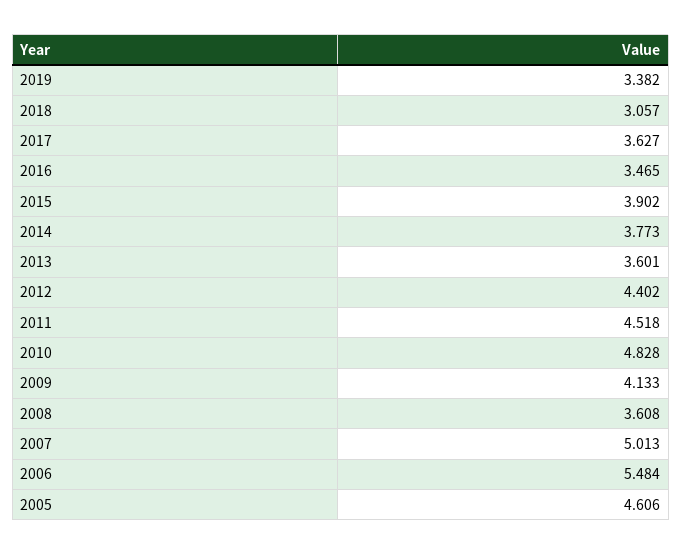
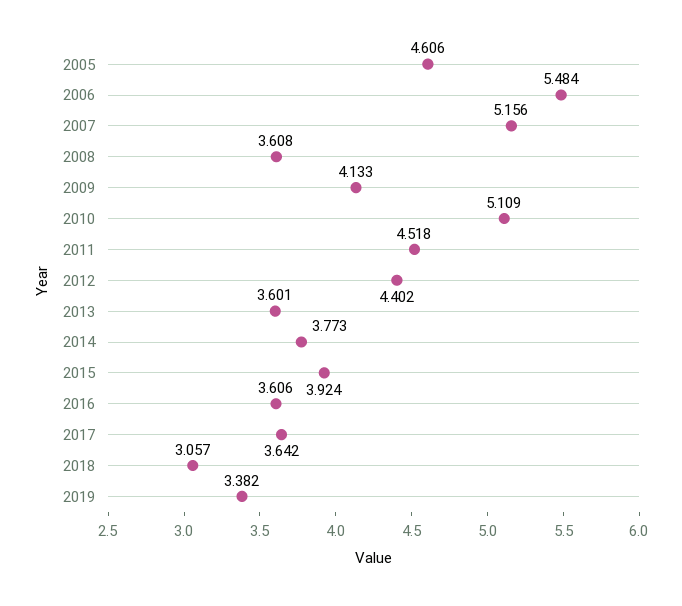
2017: 3.627 -> 3.642
2016: 3.465 -> 3.606
2015: 3.902 -> 3.924
2010: 4.828 -> 5.109
2007: 5.013 -> 5.156

